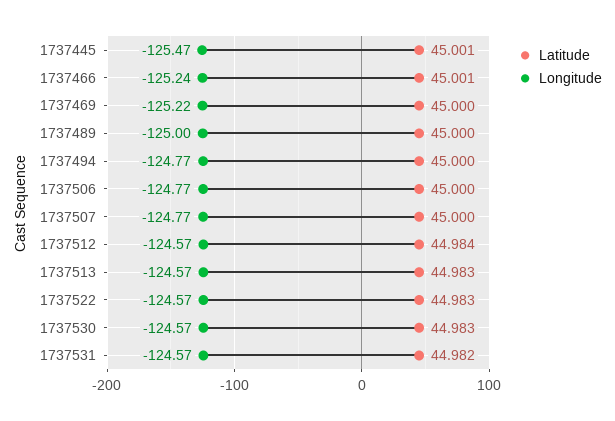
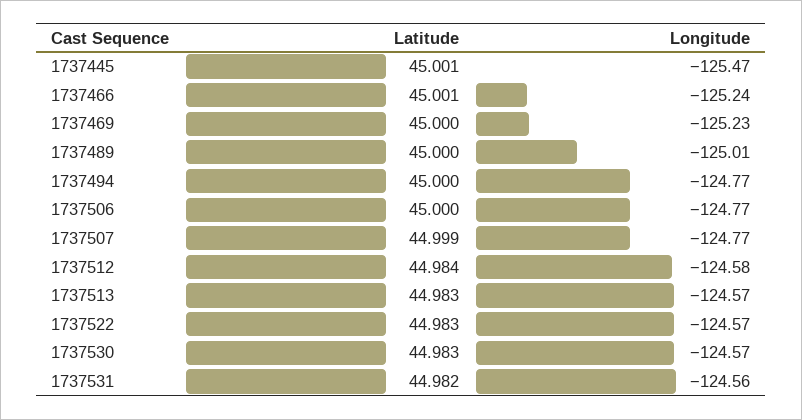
Longitude, 1737469: -125.22 -> -125.23
Longitude, 1737489: -125 -> -125.01
Latitude, 1737507: 45 -> 44.999
Longitude, 1737512: -124.57 -> -124.58
Longitude, 1737531: -124.57 -> -124.56

